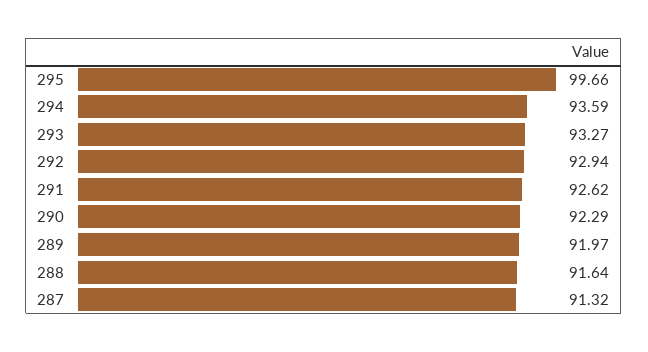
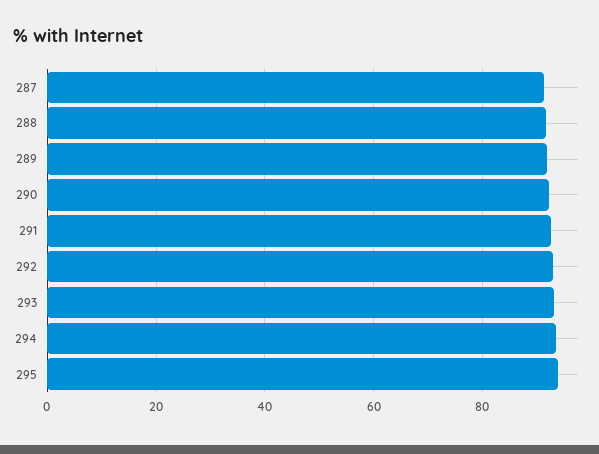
295: 99.66 -> 94

